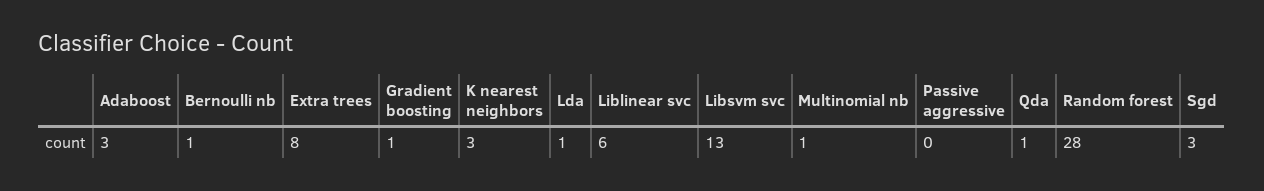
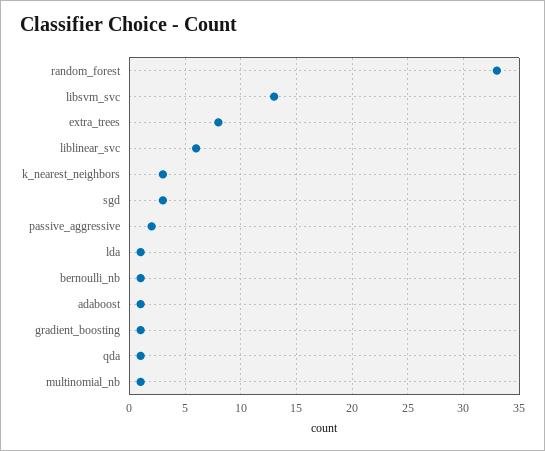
Adaboost: 3 -> 1
Passive aggressive: 0 -> 2
Random forest: 28 -> 33

